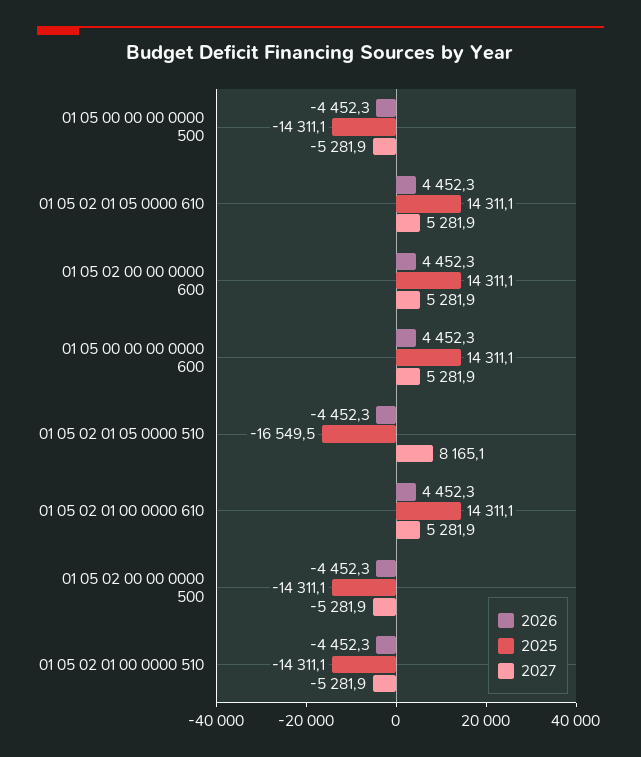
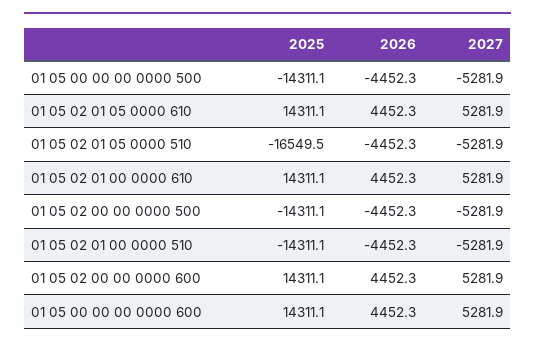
2027, 01 05 02 01 05 0000 510: 8165.1 -> -5281.9

